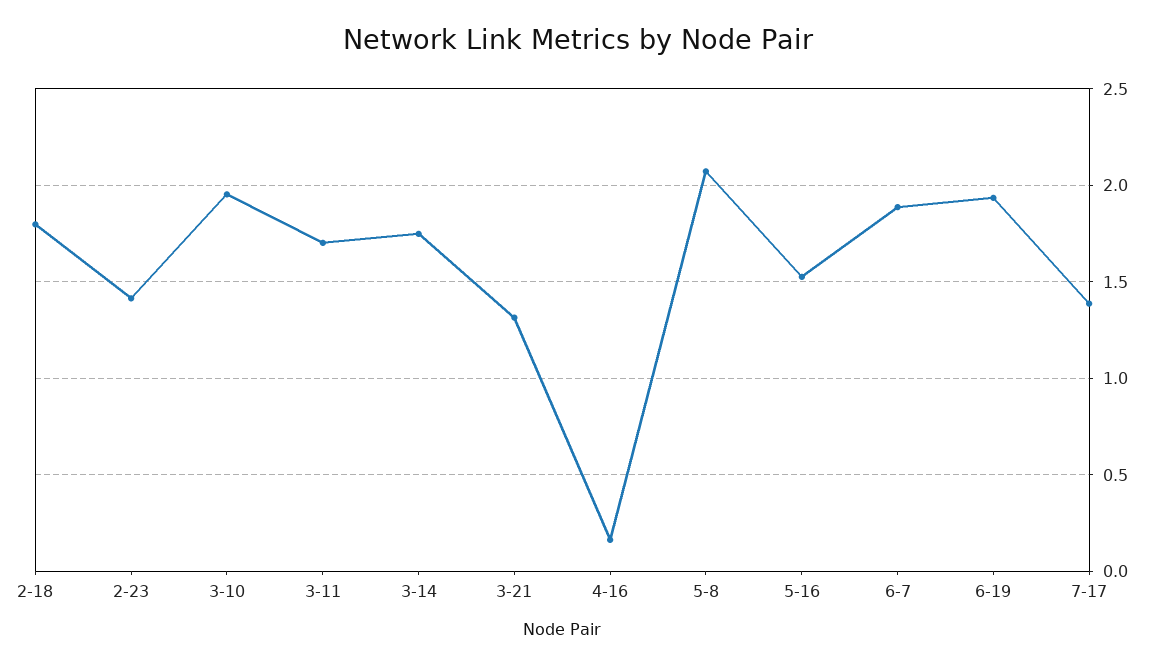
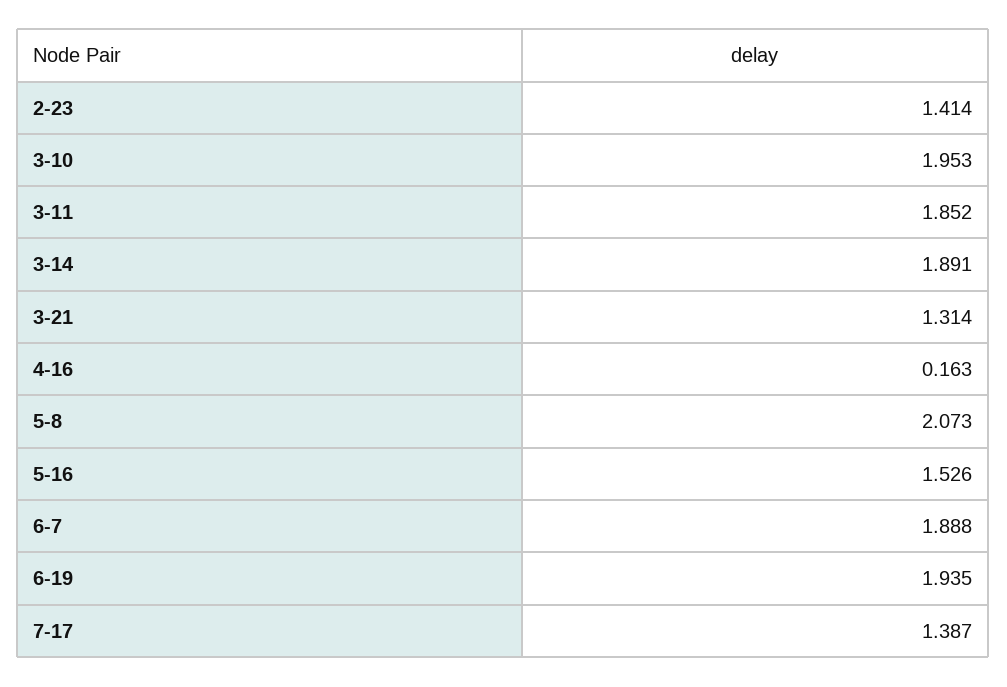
2-18: 1.8 -> none
3-11: 1.7 -> 1.852
3-14: 1.75 -> 1.891

